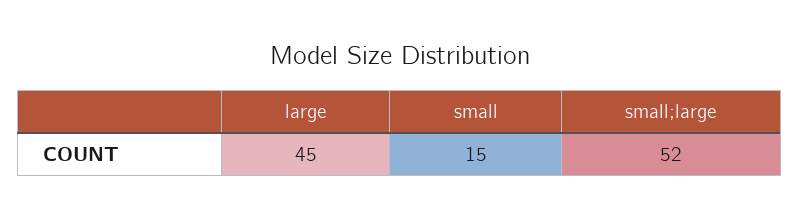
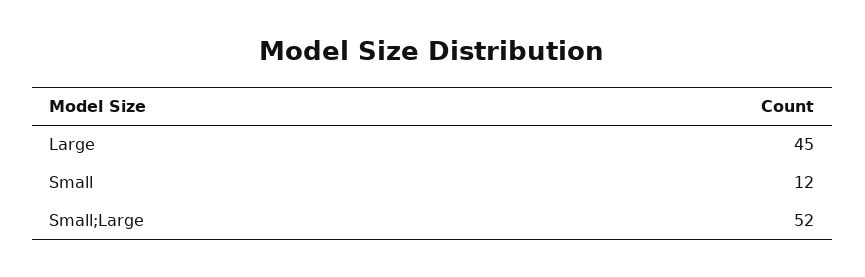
small: 15 -> 12

